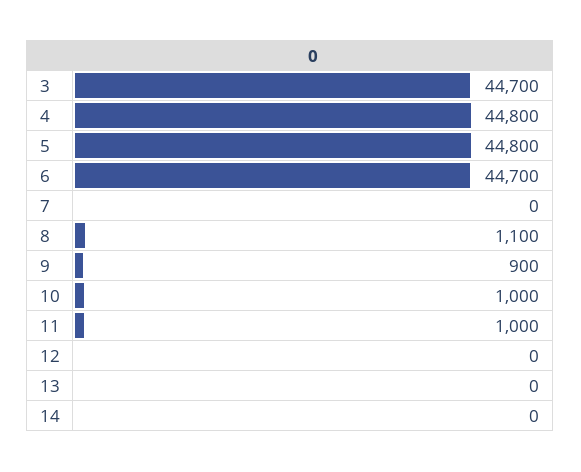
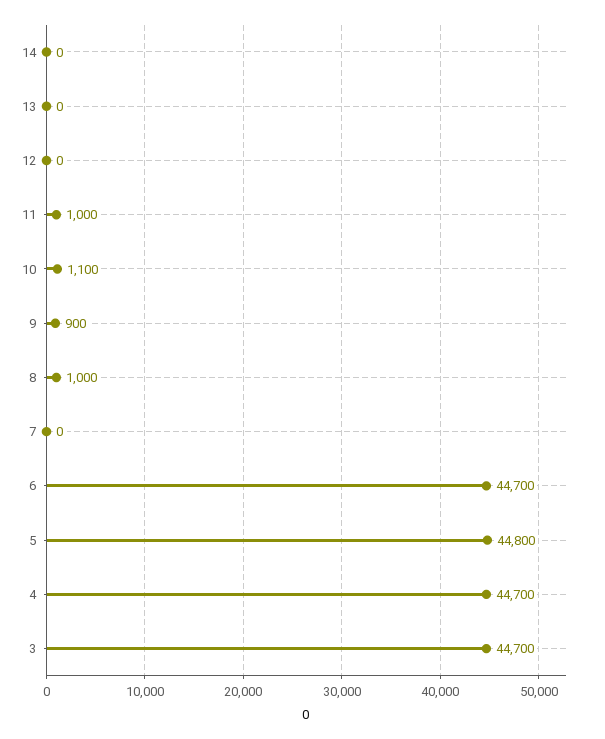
4: 44800 -> 44700
8: 1100 -> 1000
10: 1000 -> 1100

